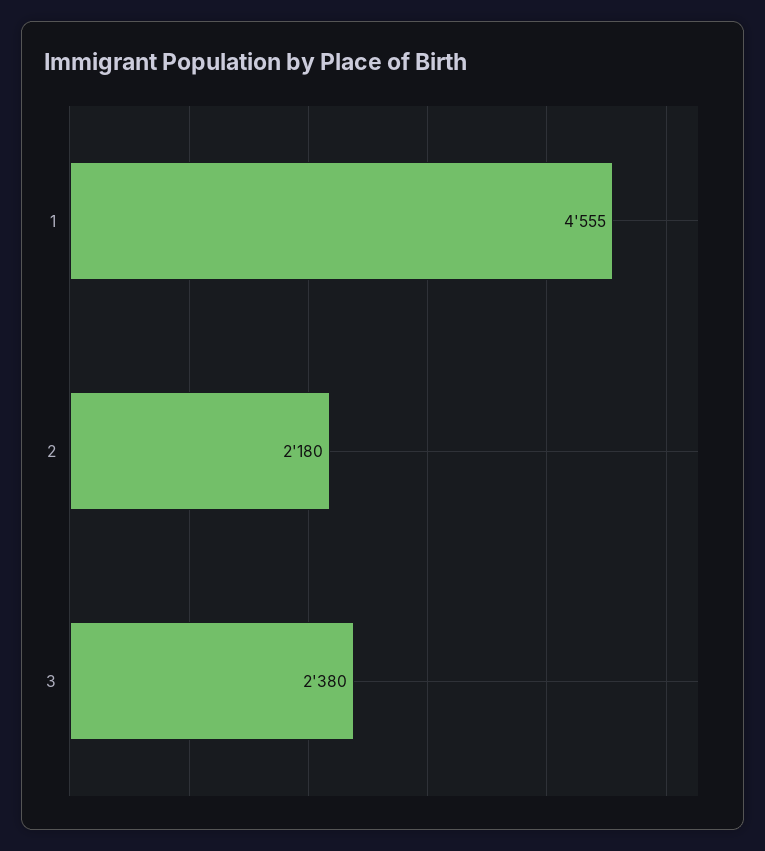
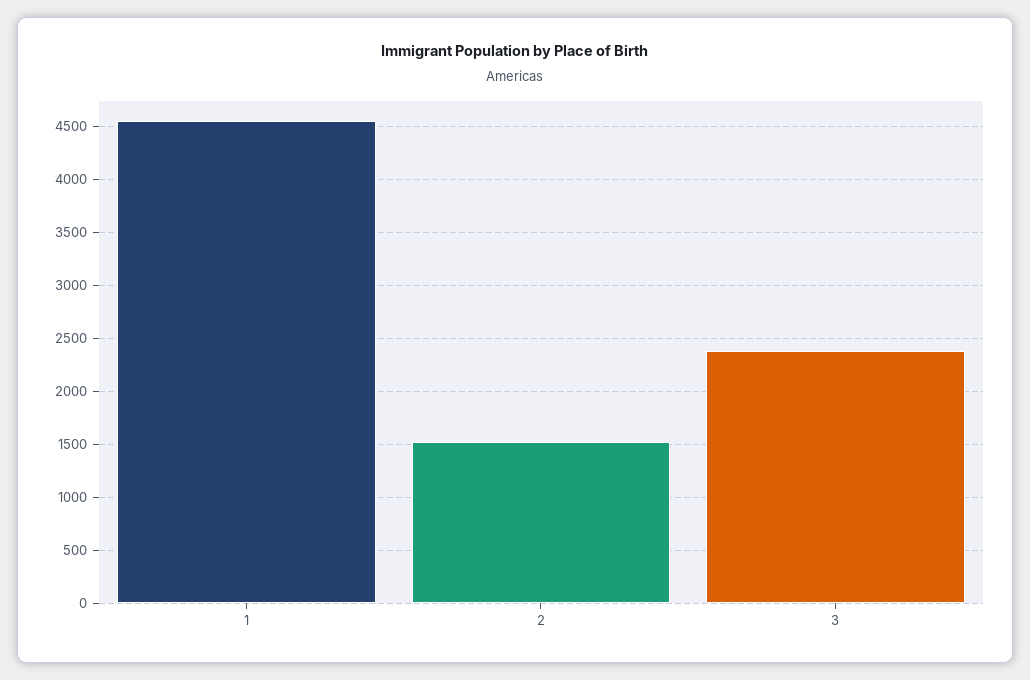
2: 2180 -> 1500

